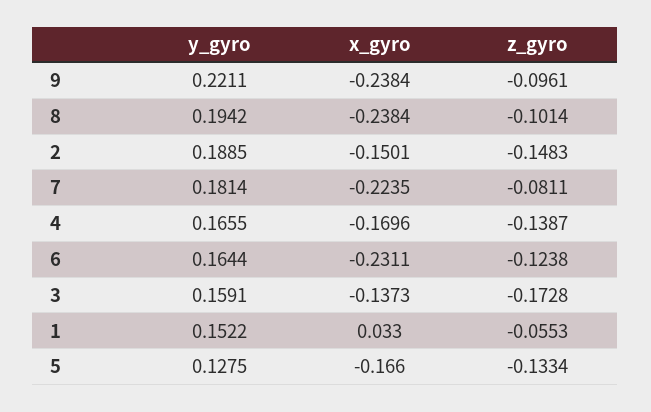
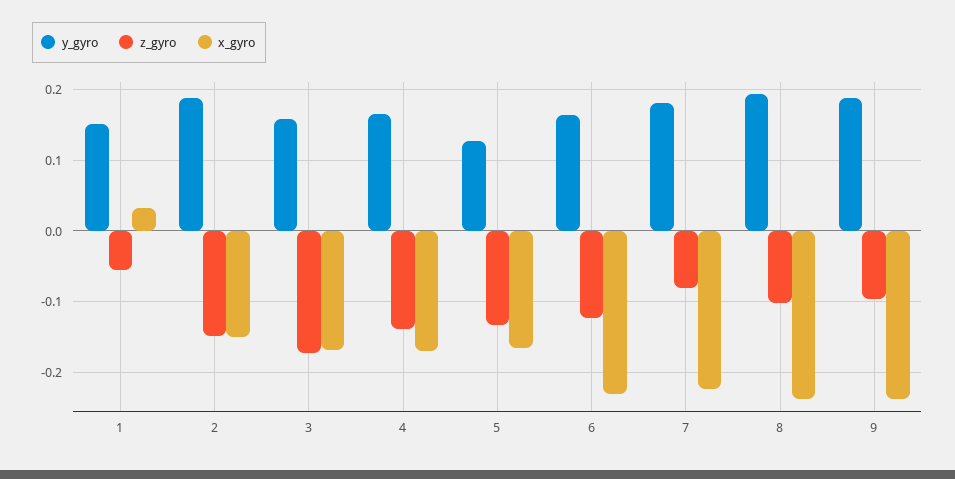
y_gyro, 9: 0.2211 -> 0.19
x_gyro, 3: -0.1373 -> -0.17

